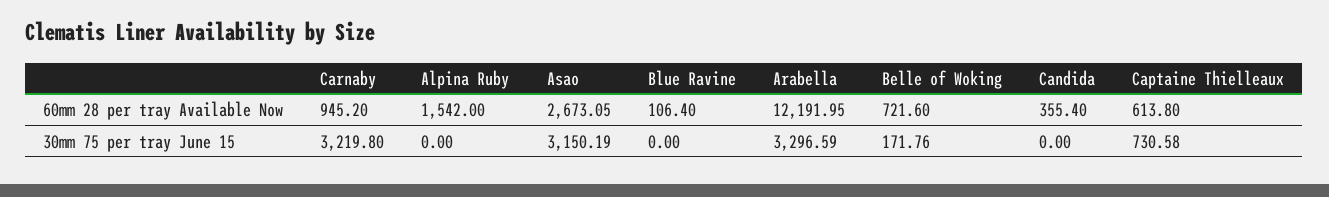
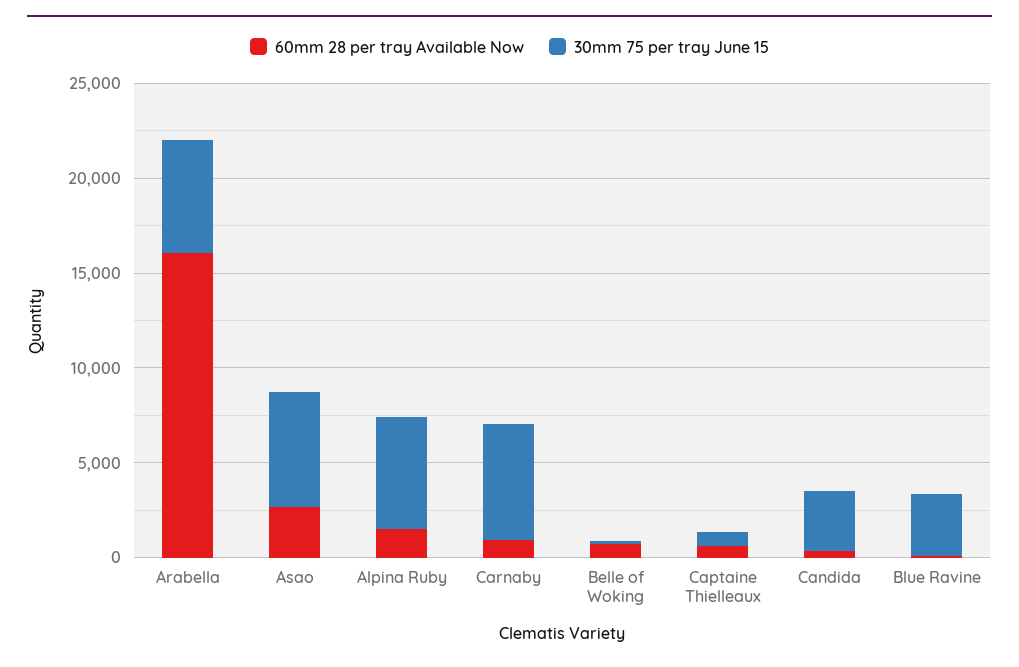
60mm 28 per tray Available Now, Arabella: 12191.95 -> 16000
30mm 75 per tray June 15, Carnaby: 3219.8 -> 6000
30mm 75 per tray June 15, Alpina Ruby: 0 -> 6000
30mm 75 per tray June 15, Asao: 3150.19 -> 6000
30mm 75 per tray June 15, Blue Ravine: 0 -> 3000
30mm 75 per tray June 15, Arabella: 3296.59 -> 6000
30mm 75 per tray June 15, Candida: 0 -> 3000

